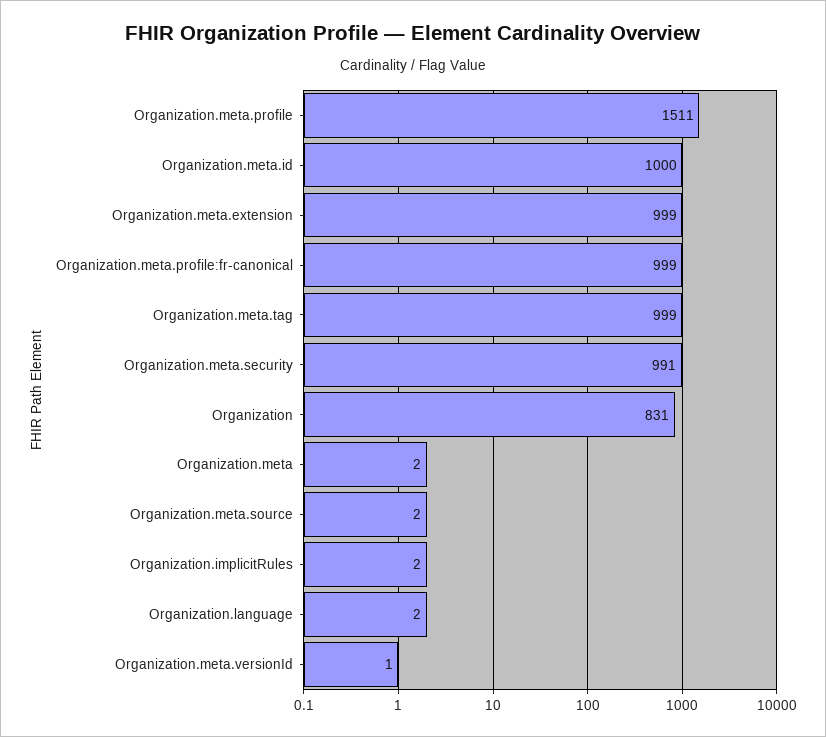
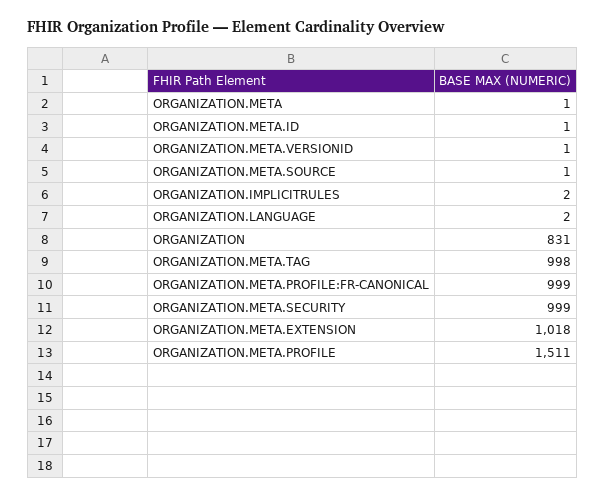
Organization.meta.id: 1000 -> 1
Organization.meta.extension: 999 -> 1018
Organization.meta.tag: 999 -> 998
Organization.meta.security: 991 -> 999
Organization.meta: 2 -> 1
Organization.meta.source: 2 -> 1

